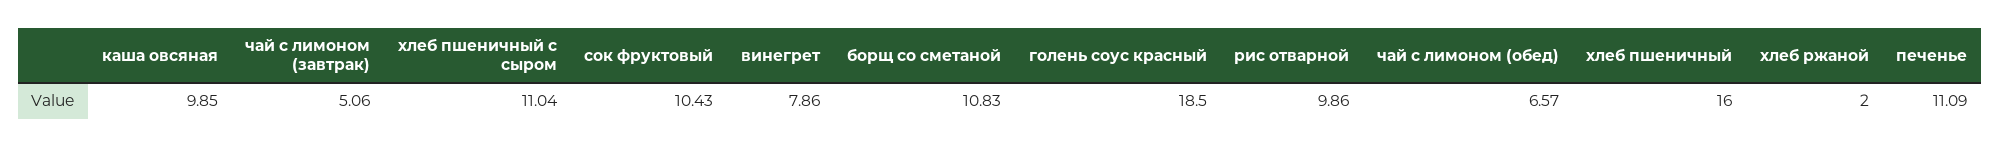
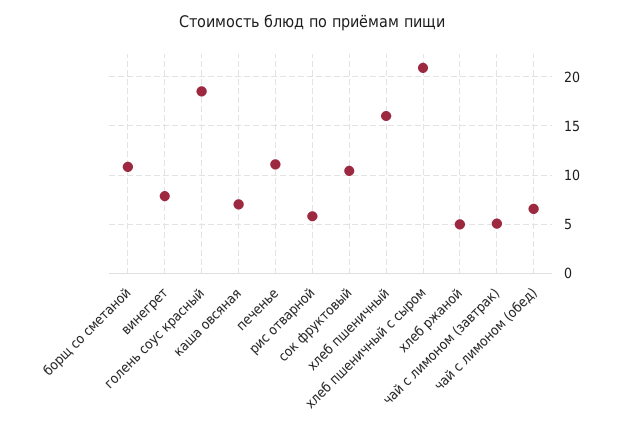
каша овсяная: 9.85 -> 7
хлеб пшеничный с сыром: 11.04 -> 21
рис отварной: 9.86 -> 6
хлеб ржаной: 2 -> 5

